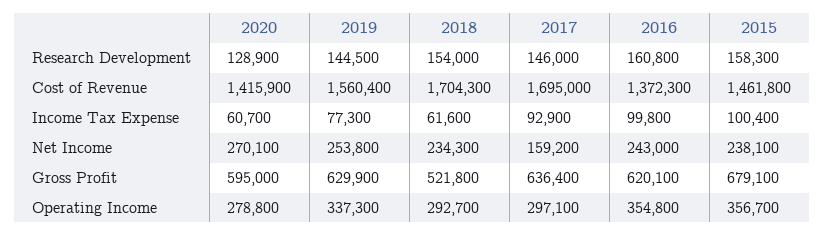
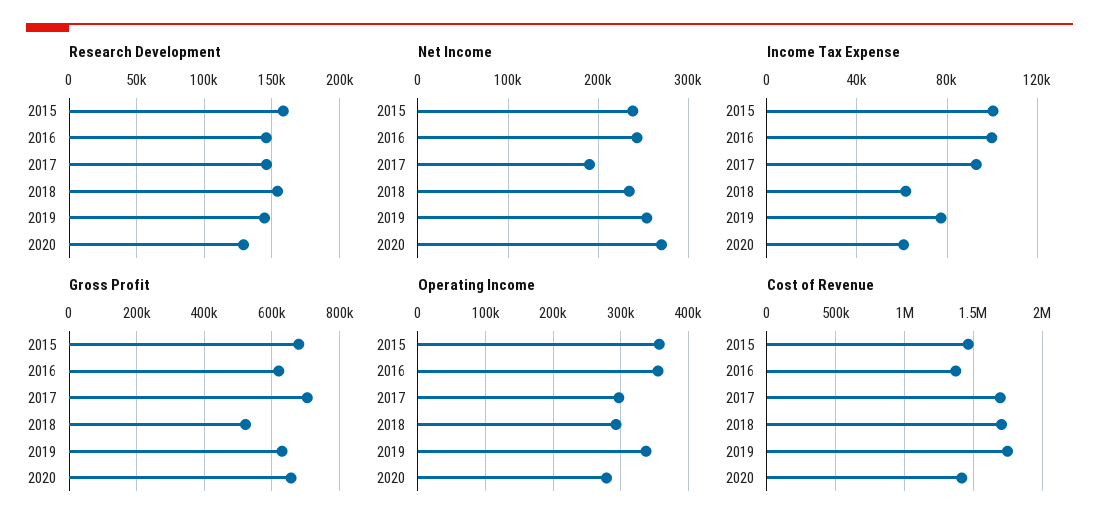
Research Development, 2016: 160800 -> 145000
Cost of Revenue, 2019: 1560400 -> 1750000
Net Income, 2017: 159200 -> 190000
Gross Profit, 2020: 595000 -> 660000
Gross Profit, 2017: 636400 -> 700000

